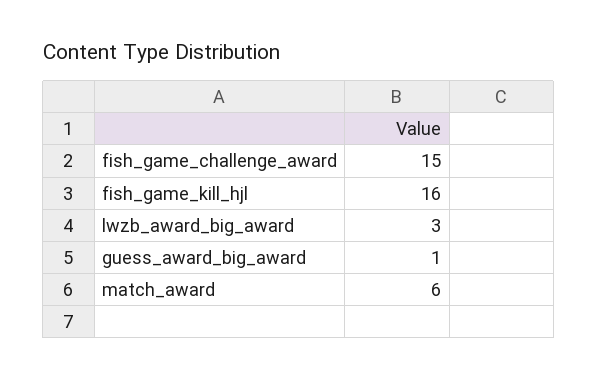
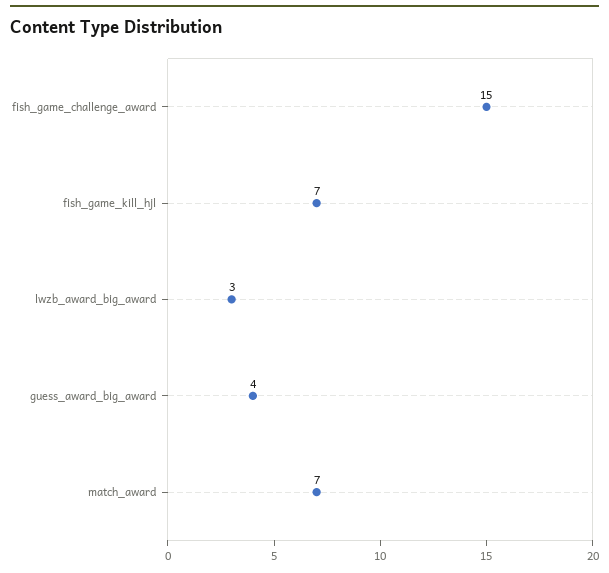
fish_game_kill_hjl: 16 -> 7
guess_award_big_award: 1 -> 4
match_award: 6 -> 7

